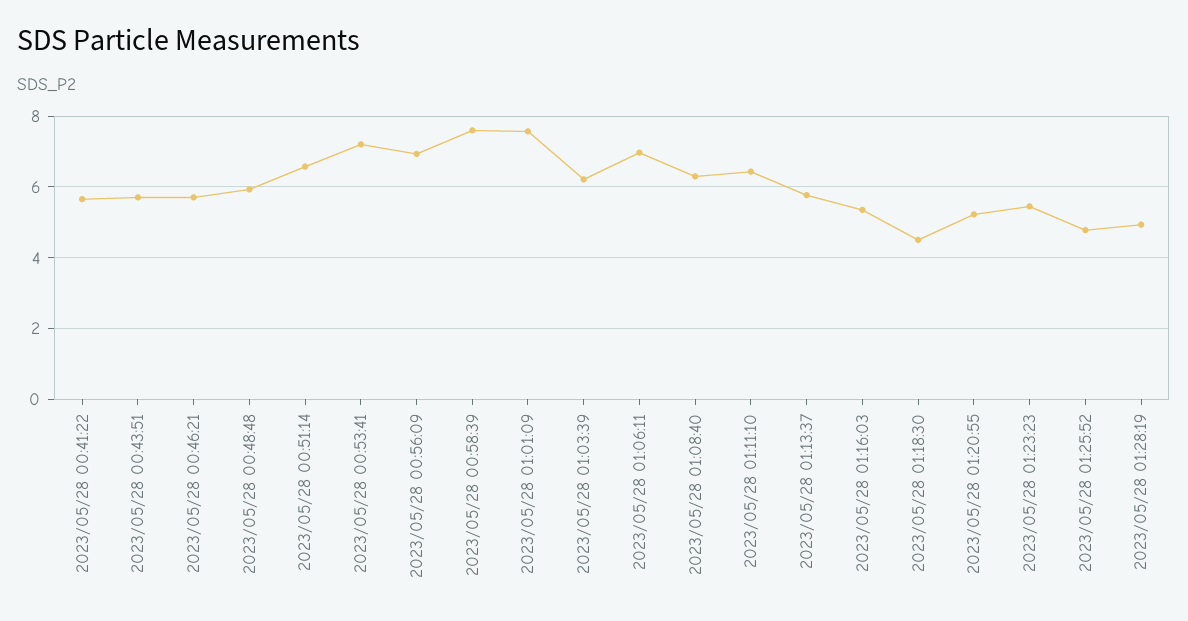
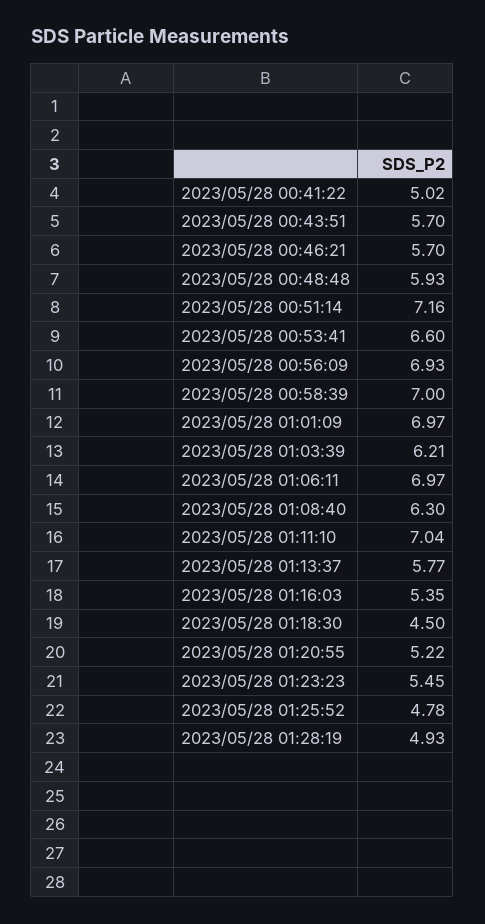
2023/05/28 00:41:22: 5.6 -> 5.02
2023/05/28 00:51:14: 6.6 -> 7.16
2023/05/28 00:53:41: 7.2 -> 6.6
2023/05/28 00:58:39: 7.6 -> 7
2023/05/28 01:01:09: 7.6 -> 6.97
2023/05/28 01:11:10: 6.4 -> 7.04

